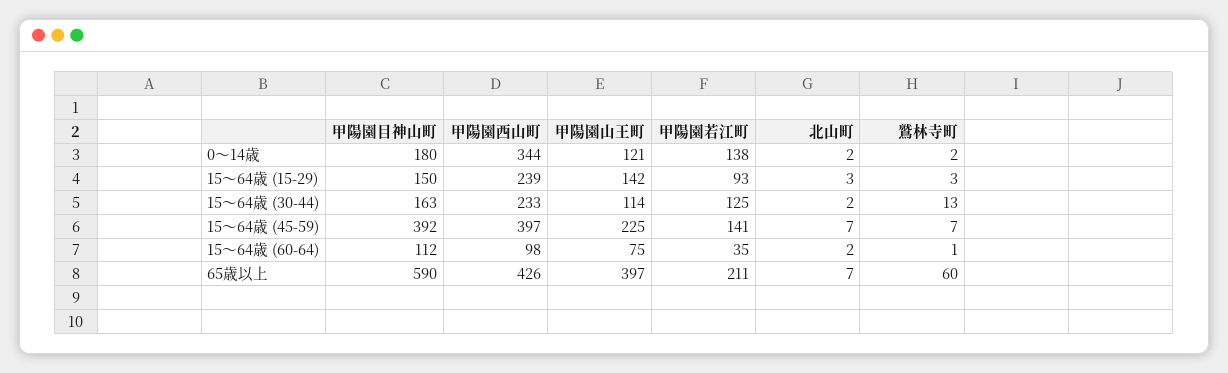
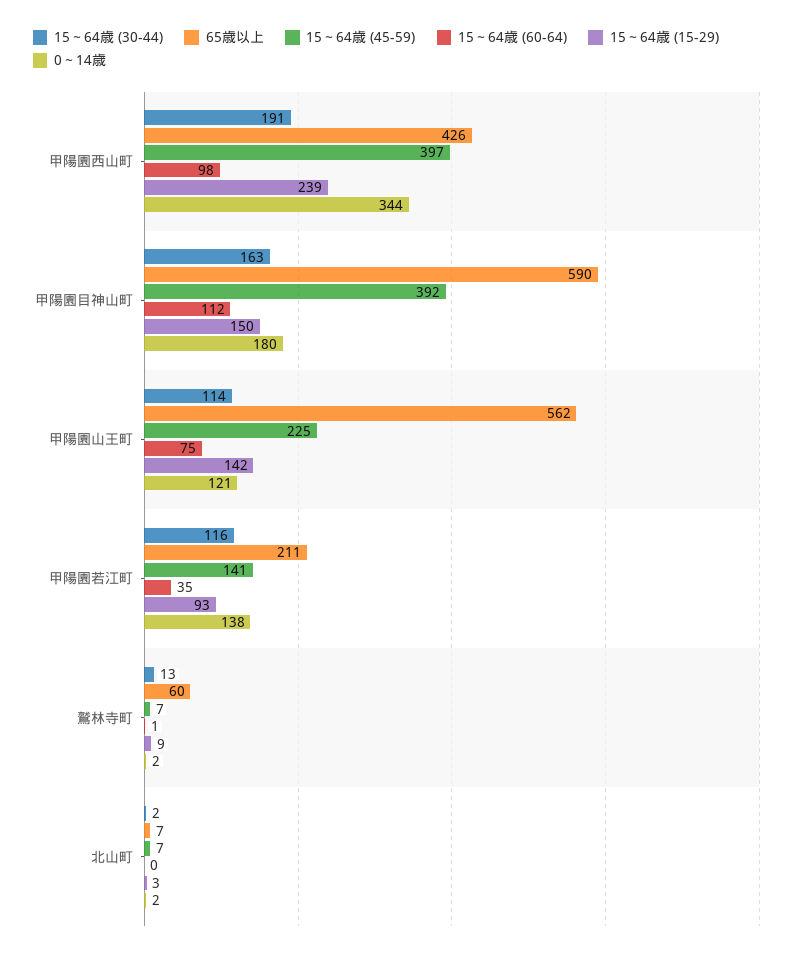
15～64歳 (15-29), 鷲林寺町: 3 -> 9
15～64歳 (30-44), 甲陽園西山町: 233 -> 191
15～64歳 (30-44), 甲陽園若江町: 125 -> 116
15～64歳 (60-64), 北山町: 2 -> 0
65歳以上, 甲陽園山王町: 397 -> 562

